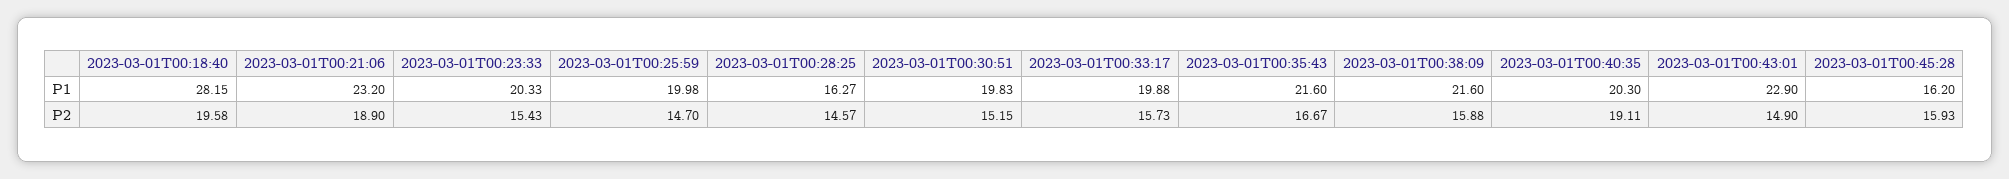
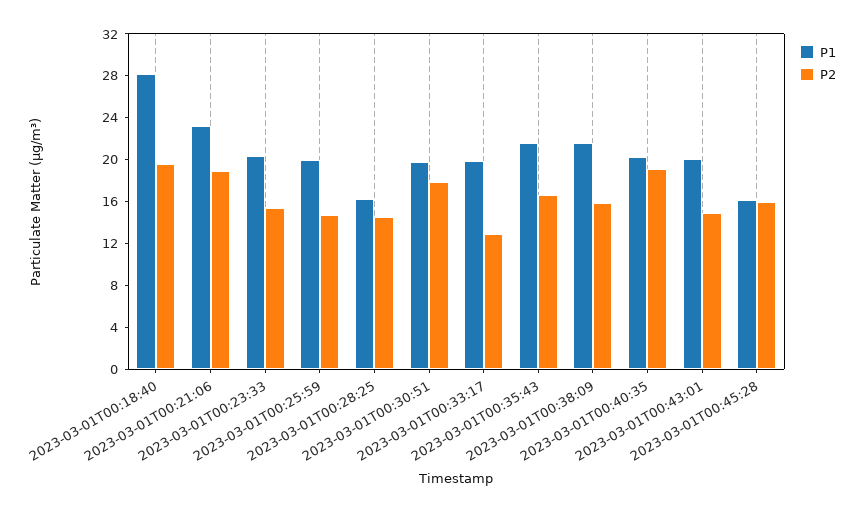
P1, 2023-03-01T00:43:01: 22.9 -> 20
P2, 2023-03-01T00:30:51: 15.15 -> 18
P2, 2023-03-01T00:33:17: 15.73 -> 13

